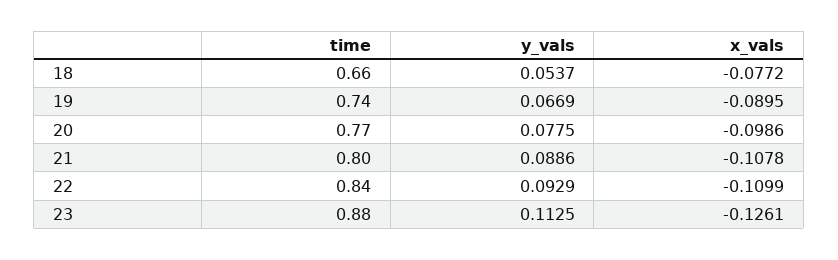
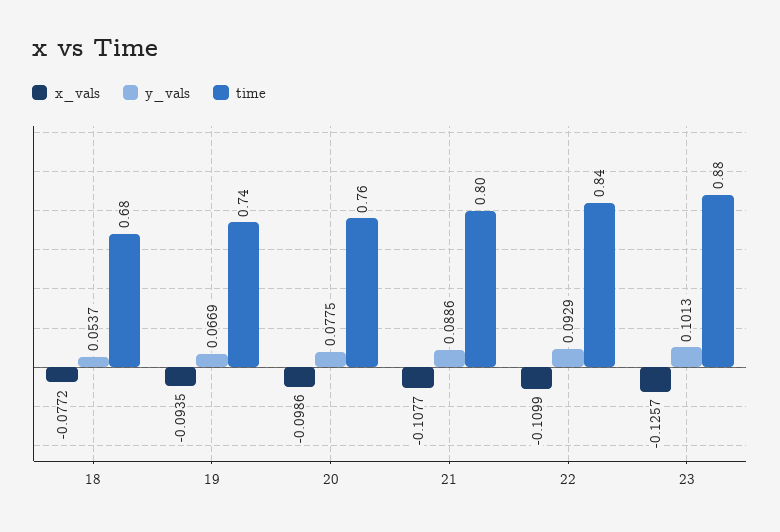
time, 18: 0.66 -> 0.68
x_vals, 19: -0.0895 -> -0.0935
time, 20: 0.77 -> 0.76
x_vals, 21: -0.1078 -> -0.1077
y_vals, 23: 0.1125 -> 0.1013
x_vals, 23: -0.1261 -> -0.1257

